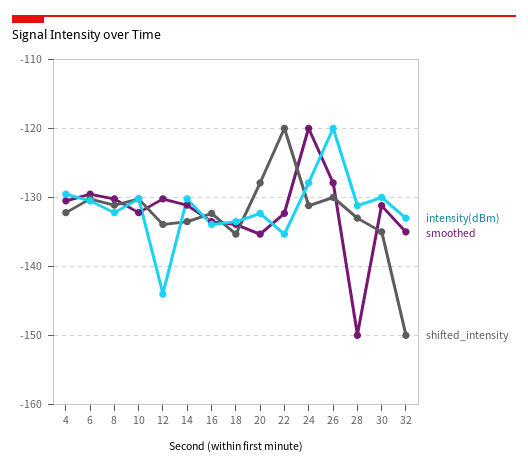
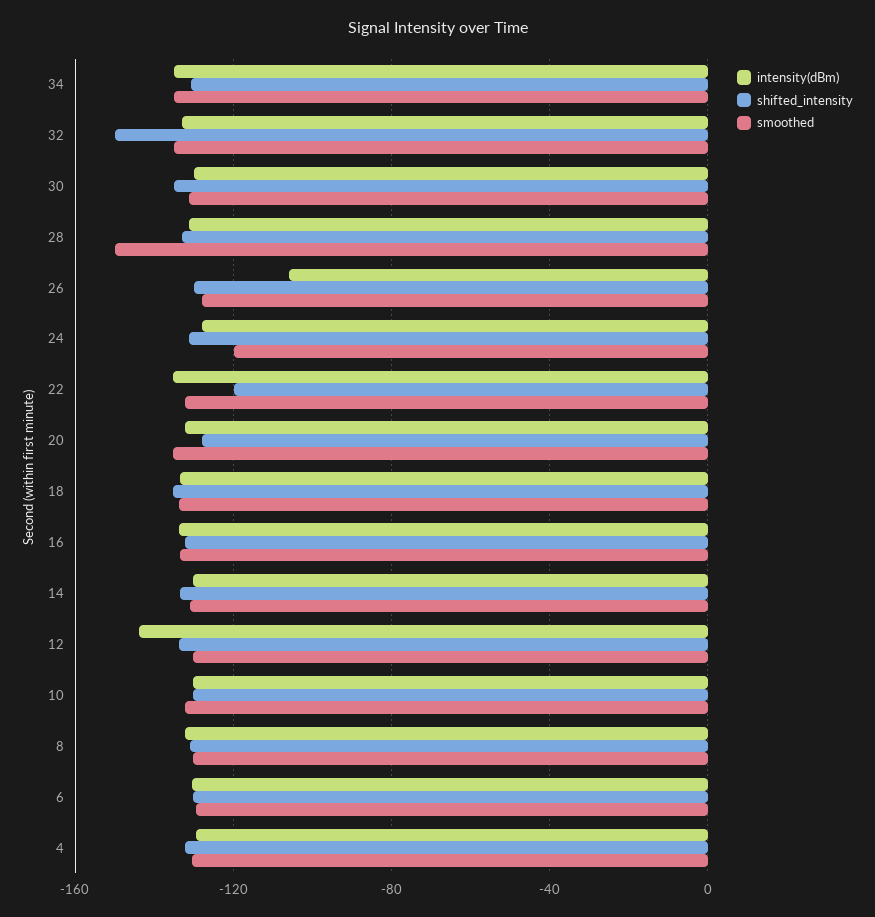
intensity(dBm), 26: -120 -> -105
intensity(dBm), 34: none -> -135
shifted_intensity, 34: none -> -130
smoothed, 34: none -> -135

